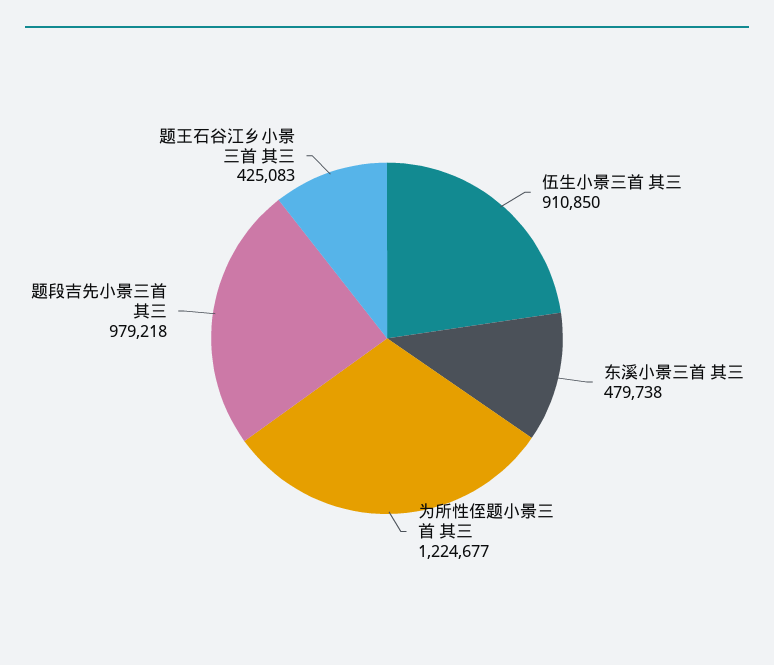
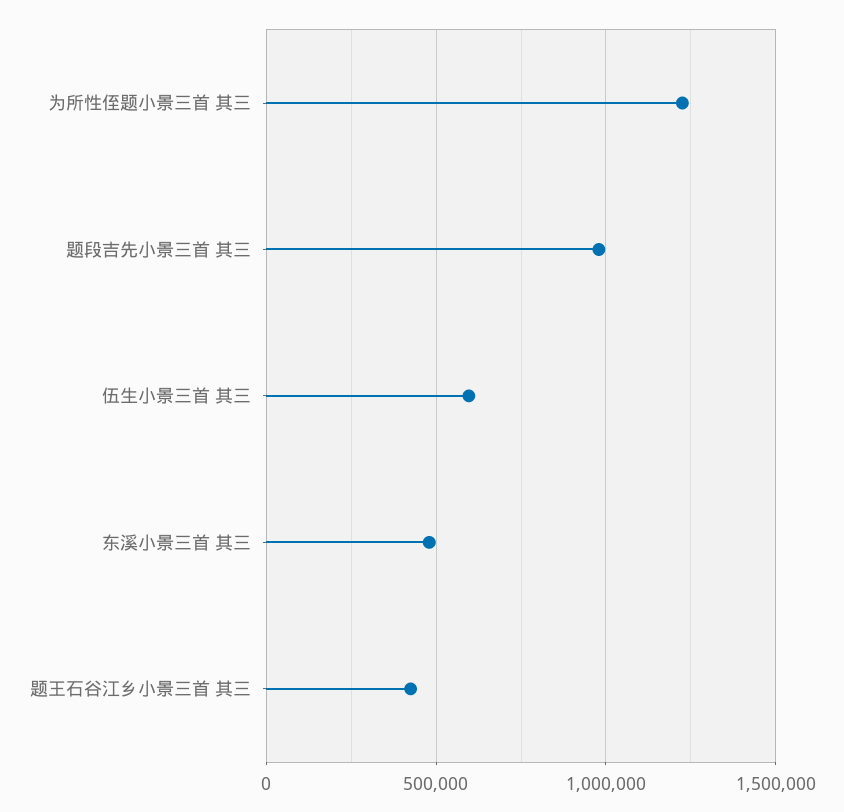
伍生小景三首 其三: 910850 -> 600000

